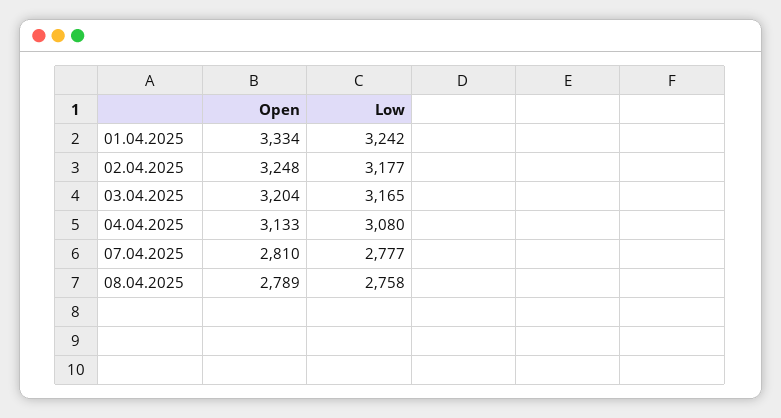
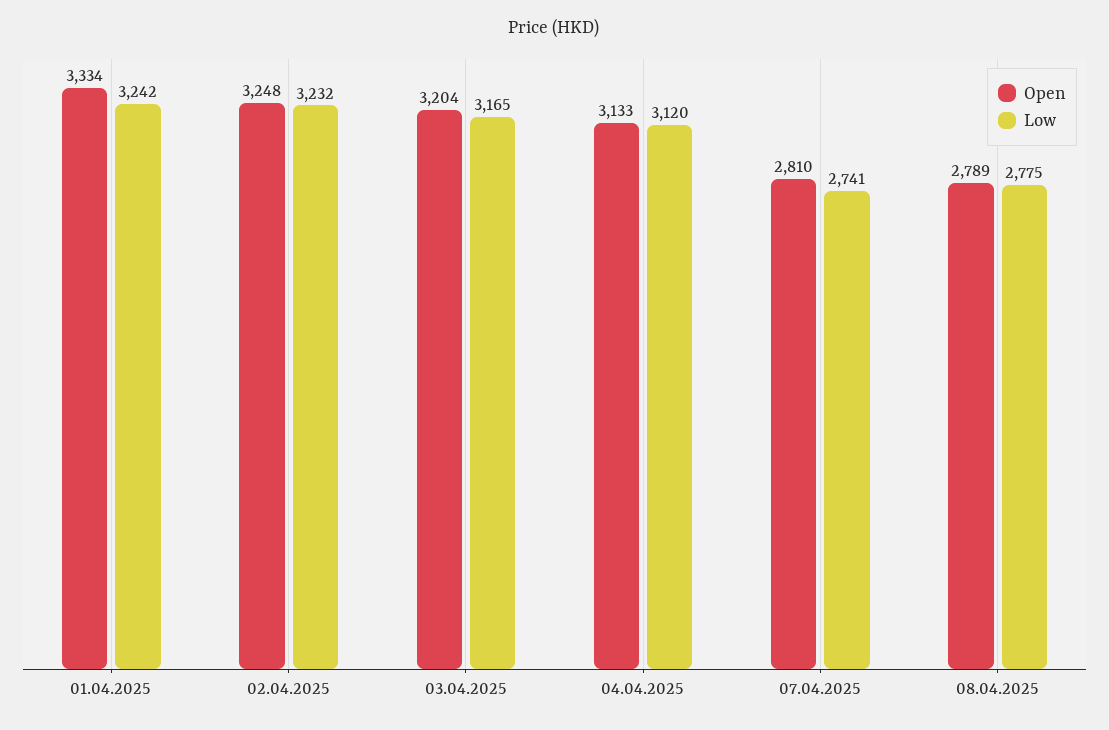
Low, 02.04.2025: 3177 -> 3232
Low, 04.04.2025: 3080 -> 3120
Low, 07.04.2025: 2777 -> 2741
Low, 08.04.2025: 2758 -> 2775

